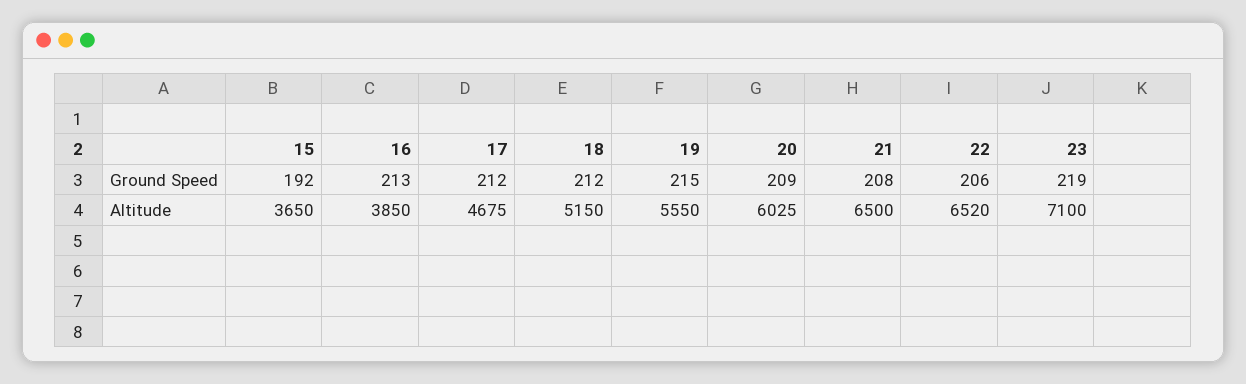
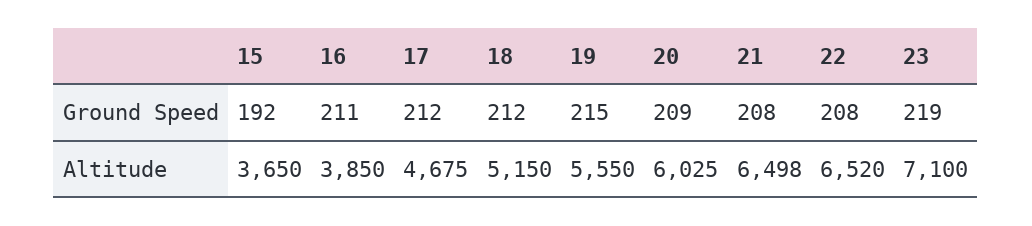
16, Ground Speed: 213 -> 211
22, Ground Speed: 206 -> 208
21, Altitude: 6500 -> 6498

